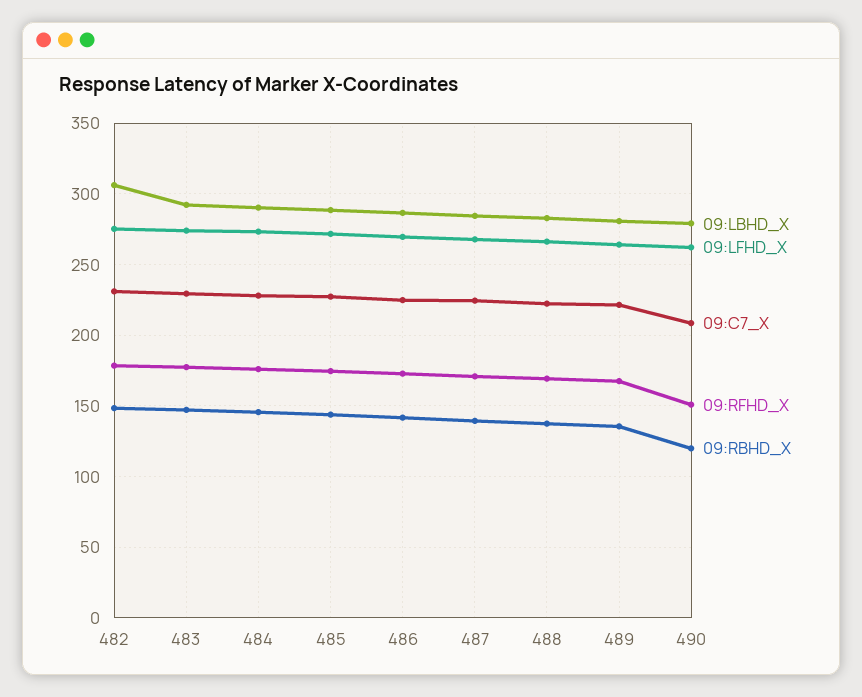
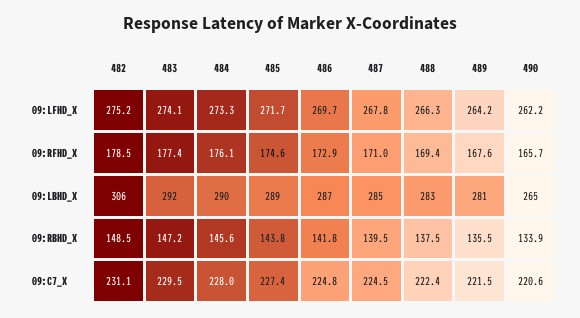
09:LBHD_X, 490: 280 -> 265
09:C7_X, 490: 210 -> 220.6
09:RFHD_X, 490: 150 -> 165.7
09:RBHD_X, 490: 120 -> 133.9

